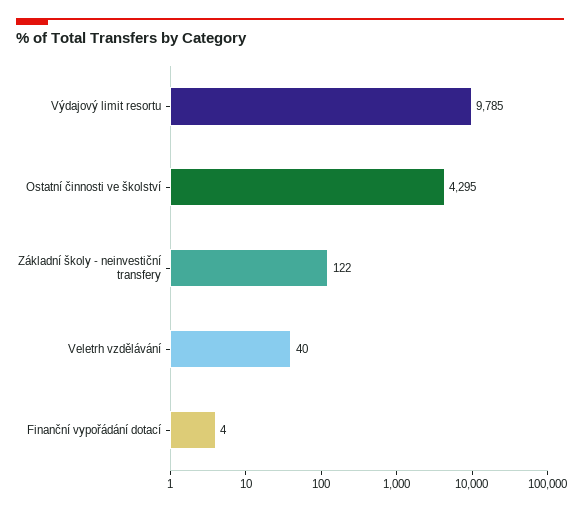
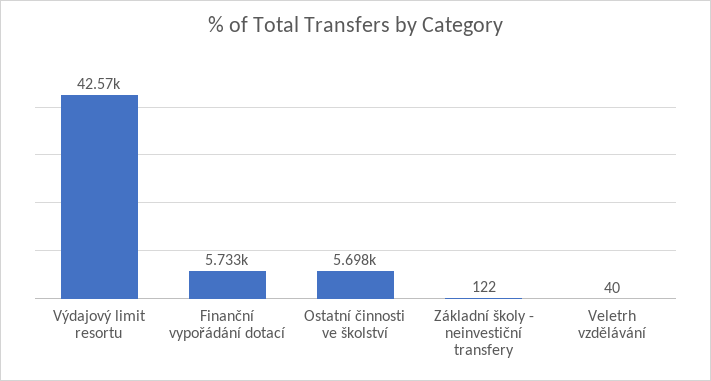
Výdajový limit resortu: 9785 -> 42570
Ostatní činnosti ve školství: 4295 -> 5698
Finanční vypořádání dotací: 4 -> 5733

